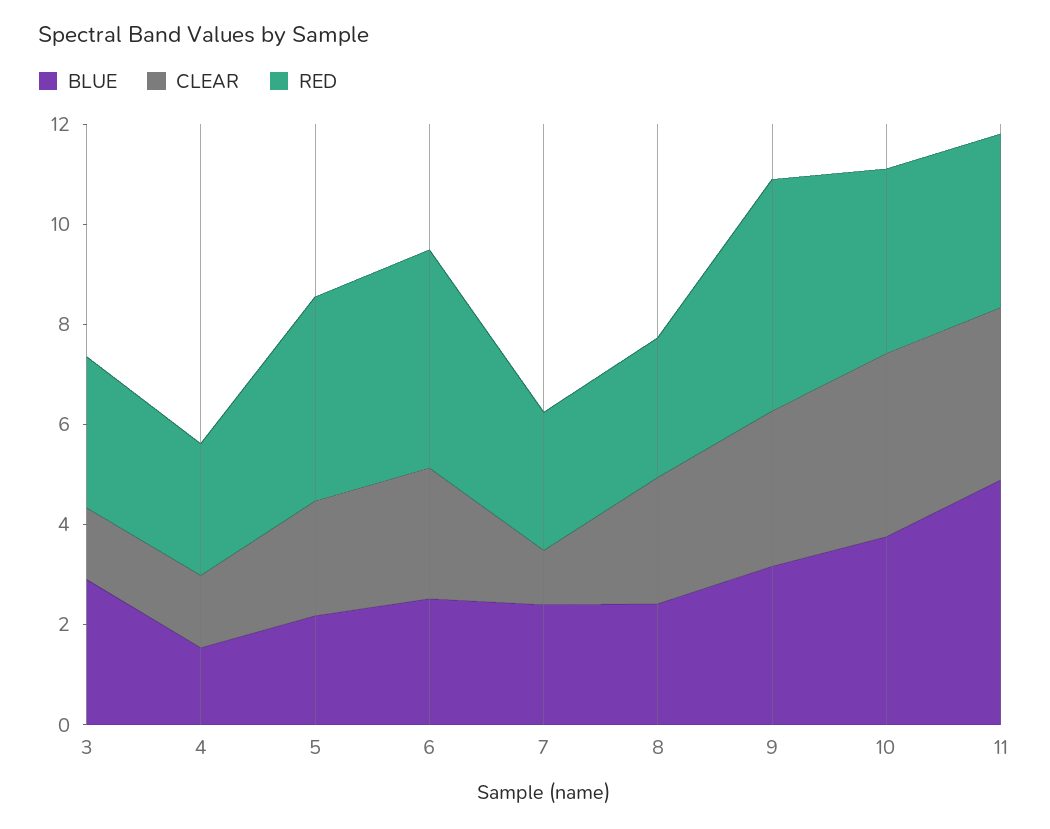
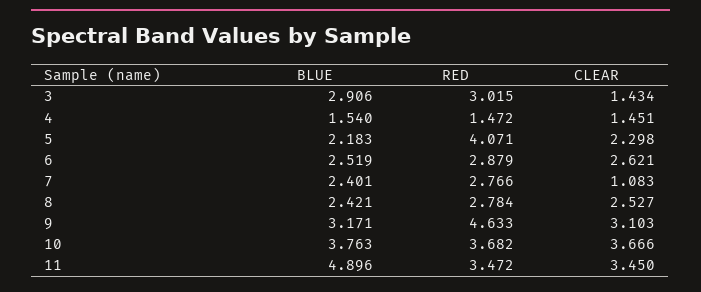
RED, 4: 2.5 -> 1.472
RED, 6: 4.5 -> 2.879

